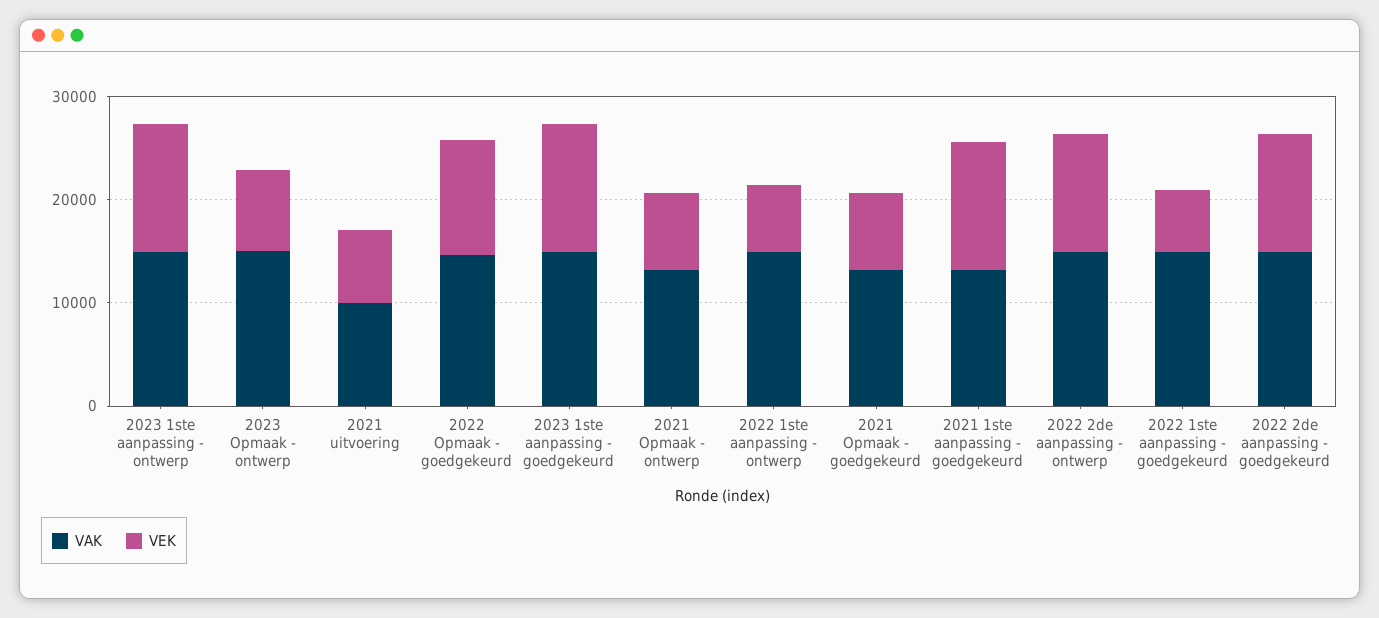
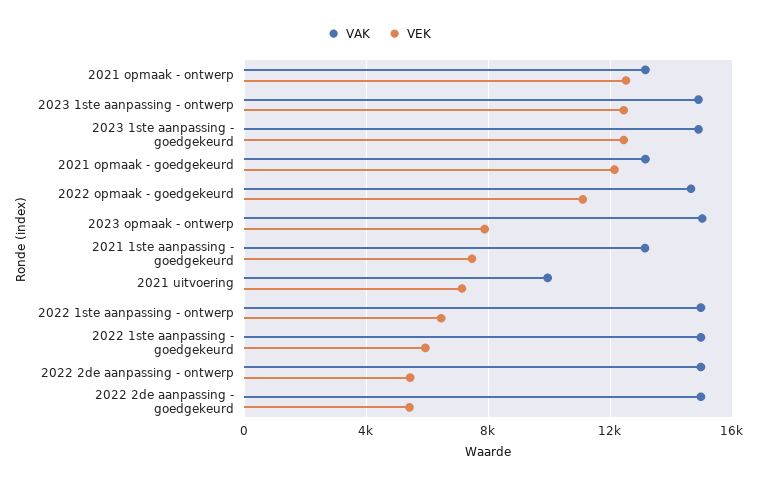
VEK, 2021 Opmaak - ontwerp: 8000 -> 12500
VEK, 2021 Opmaak - goedgekeurd: 8000 -> 12000
VEK, 2021 1ste aanpassing - goedgekeurd: 12000 -> 7500
VEK, 2022 2de aanpassing - ontwerp: 12000 -> 5500
VEK, 2022 2de aanpassing - goedgekeurd: 12000 -> 5500

